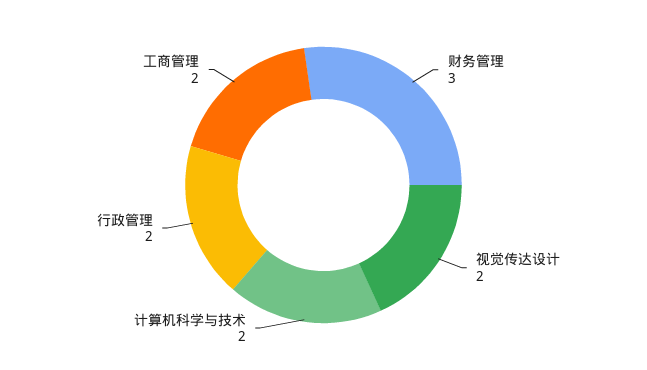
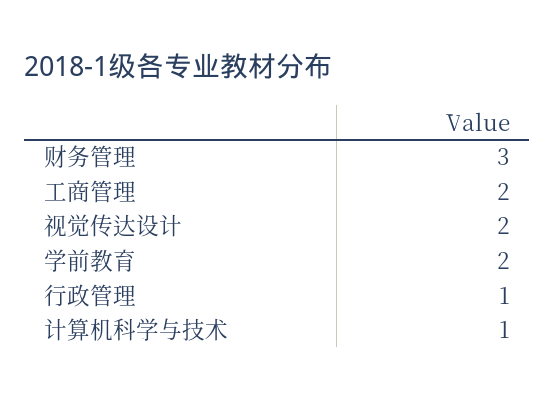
计算机科学与技术: 2 -> 1
行政管理: 2 -> 1
学前教育: none -> 2

